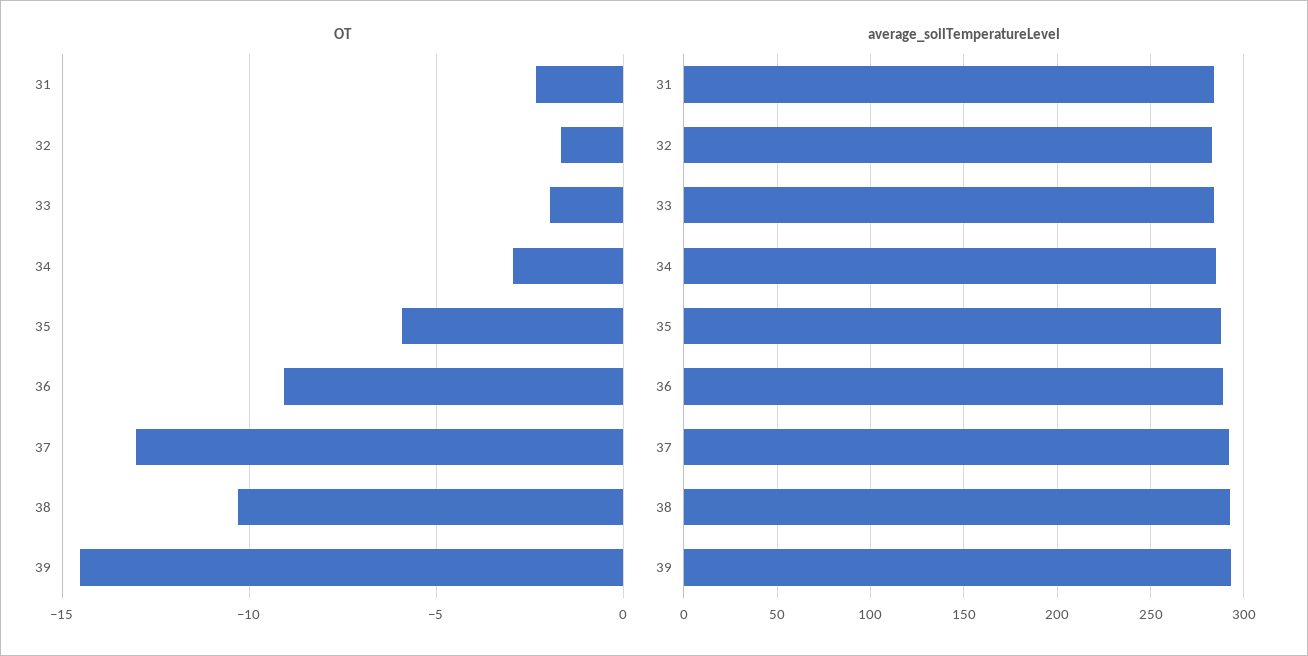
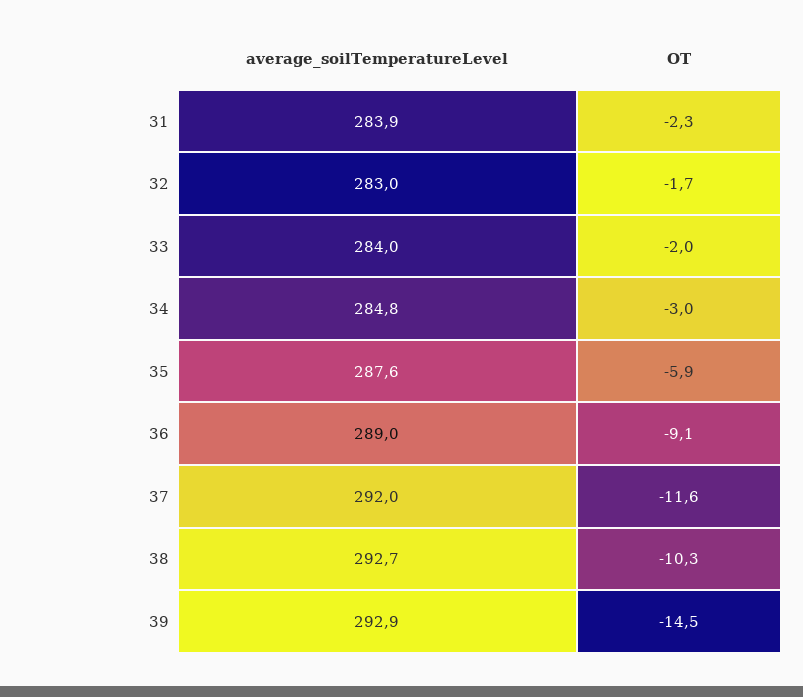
OT, 37: -13 -> -11.6

